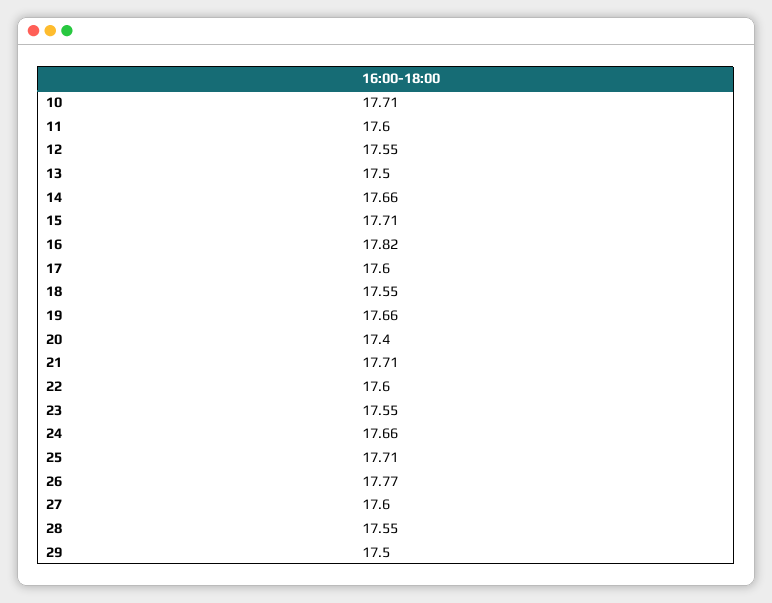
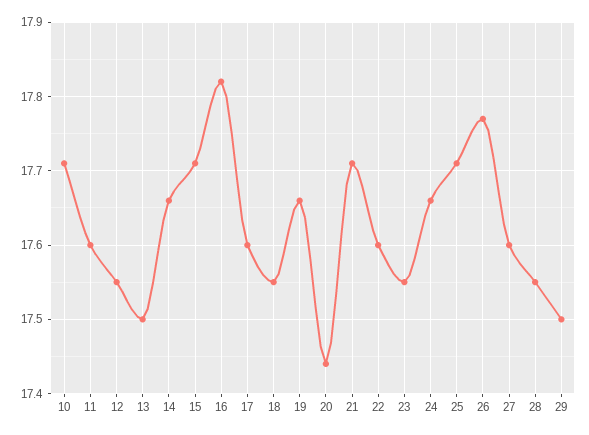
20: 17.4 -> 17.44

